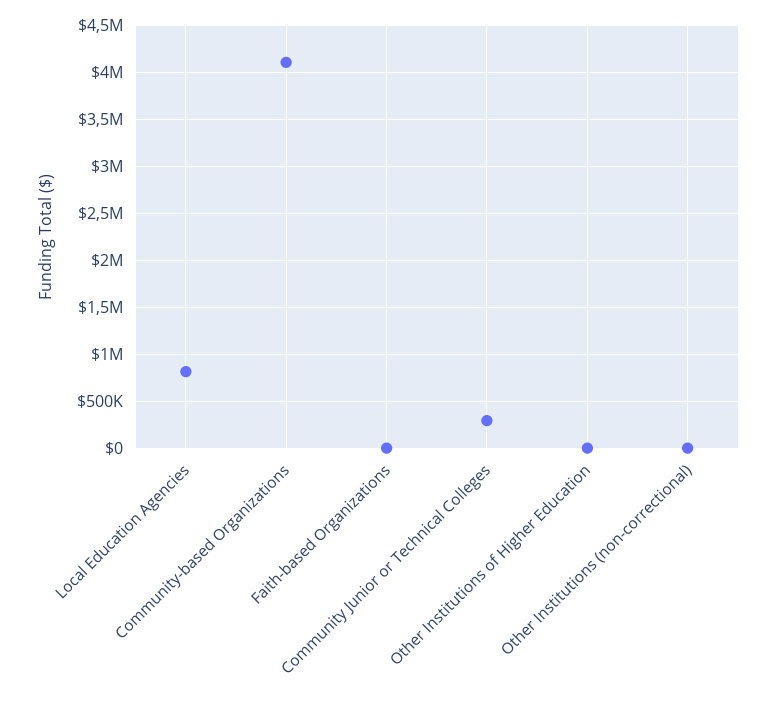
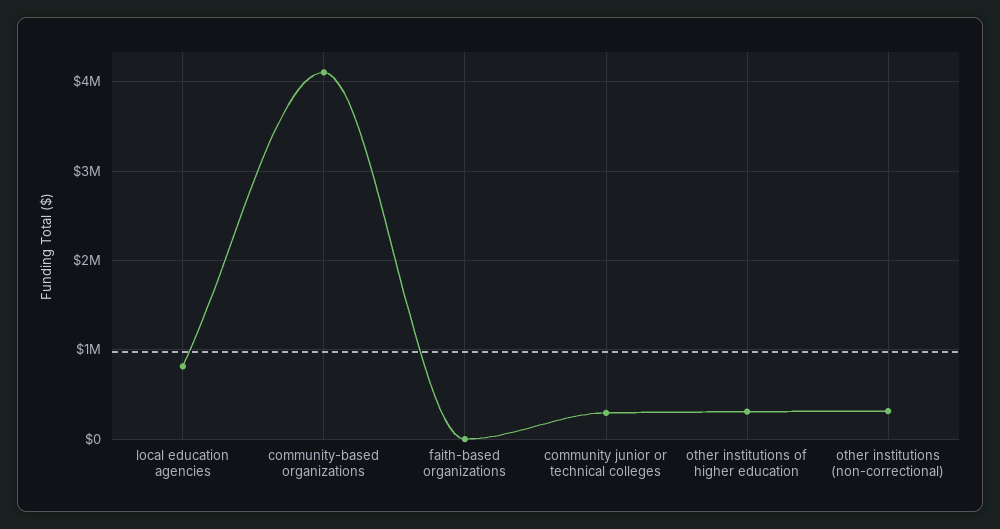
Other Institutions of Higher Education: 0 -> 300000
Other Institutions (non-correctional): 0 -> 300000

